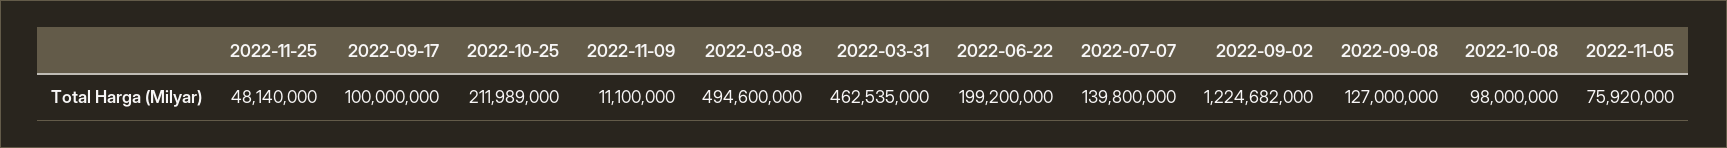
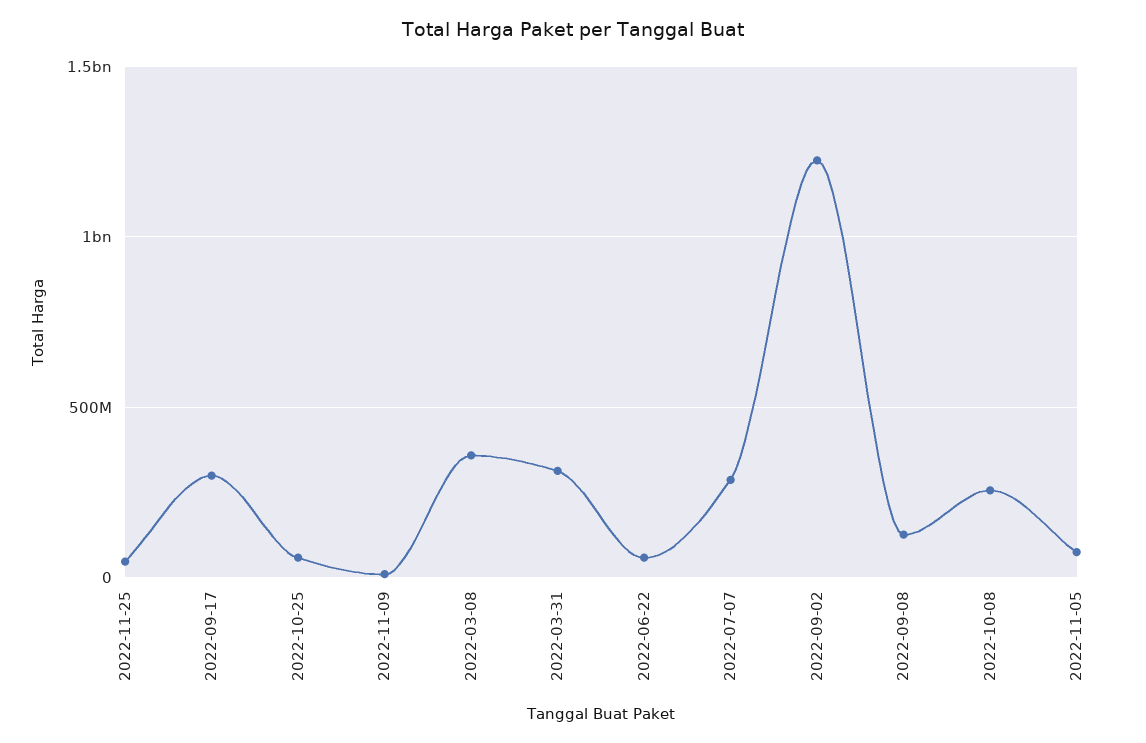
2022-09-17: 100000000 -> 300000000
2022-10-25: 211989000 -> 50000000
2022-03-08: 494600000 -> 350000000
2022-03-31: 462535000 -> 300000000
2022-06-22: 199200000 -> 50000000
2022-07-07: 139800000 -> 300000000
2022-10-08: 98000000 -> 250000000

